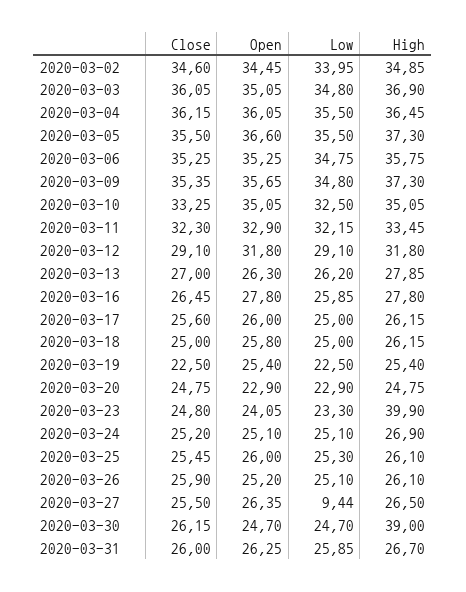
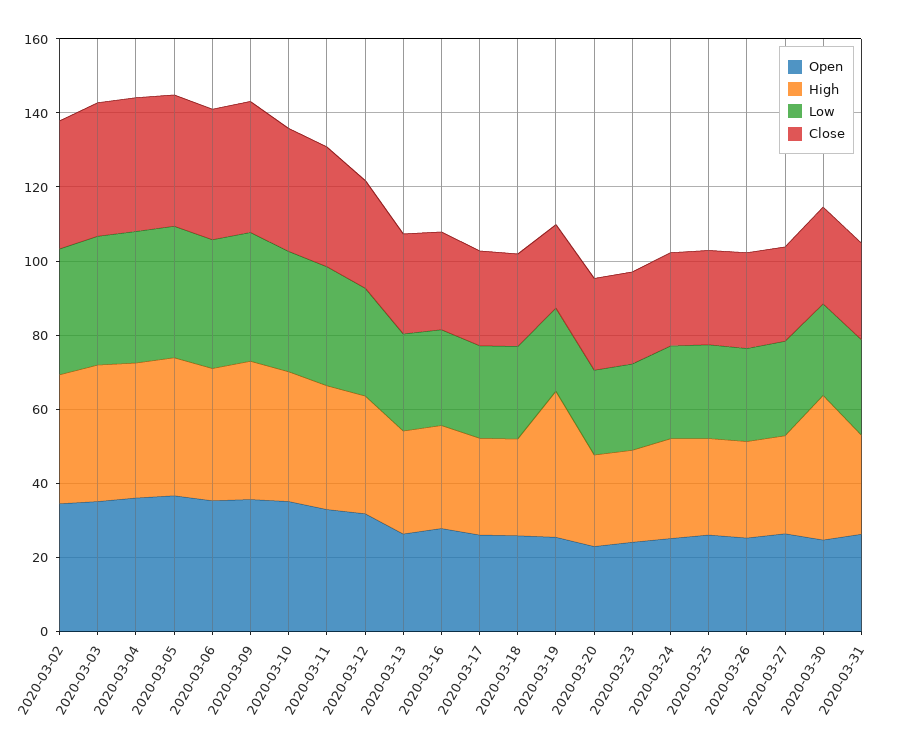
High, 2020-03-19: 25.4 -> 40
High, 2020-03-23: 39.9 -> 25
Low, 2020-03-27: 9.44 -> 25

